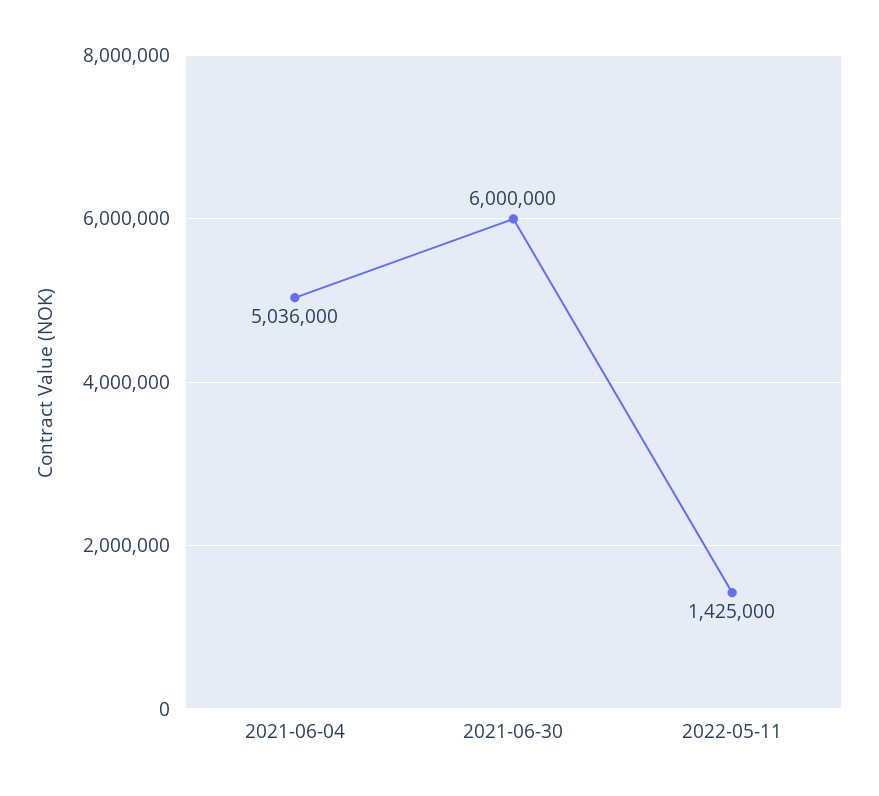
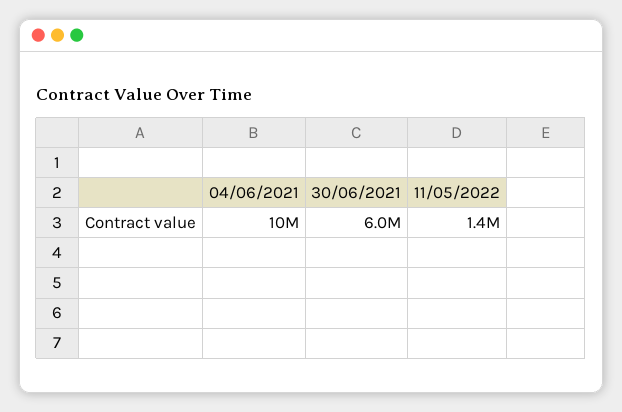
2021-06-04: 5036000 -> 10000000

